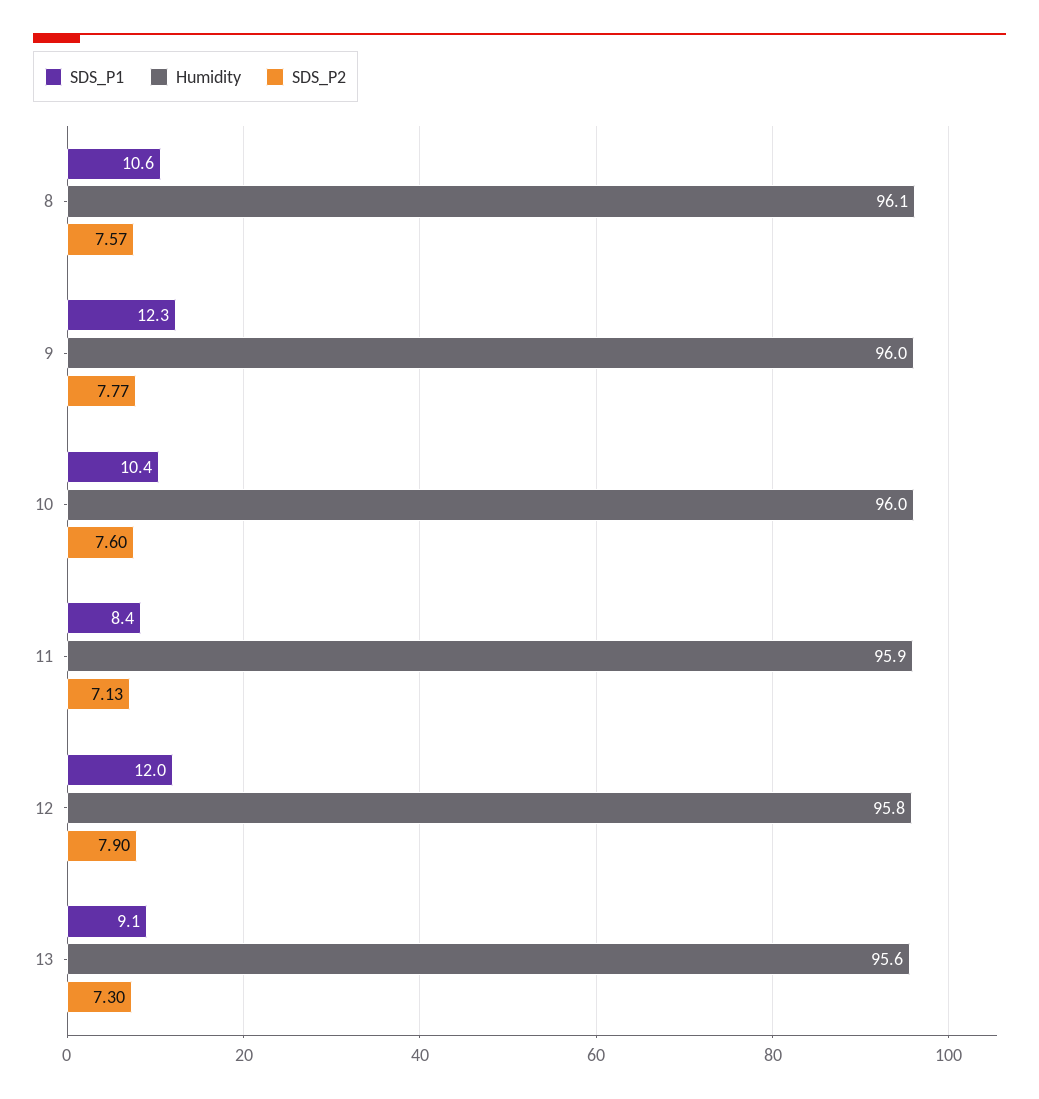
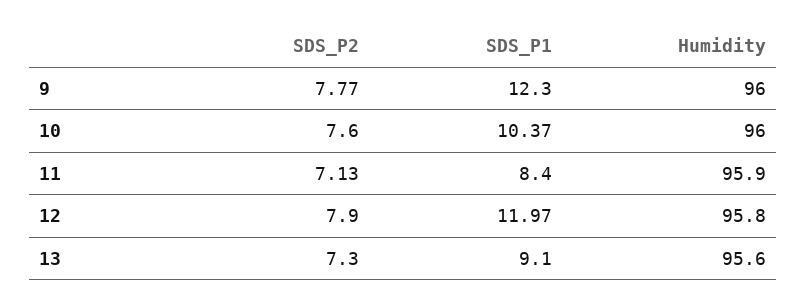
SDS_P1, 8: 10.6 -> none
Humidity, 8: 96.1 -> none
SDS_P2, 8: 7.57 -> none

